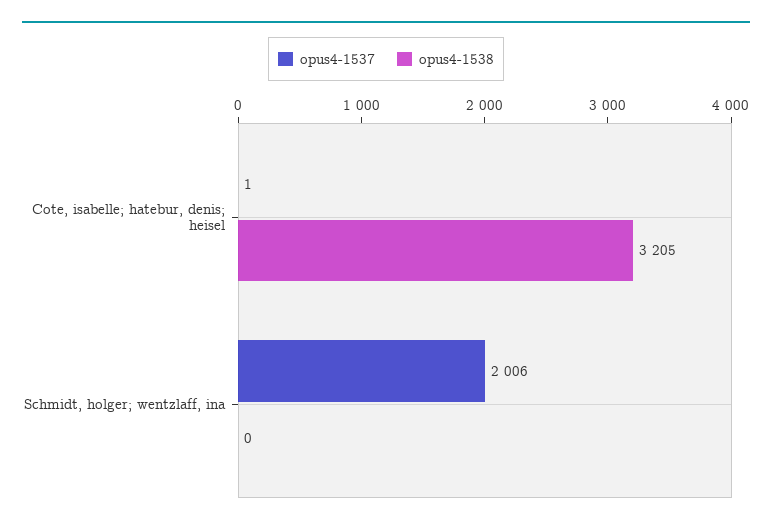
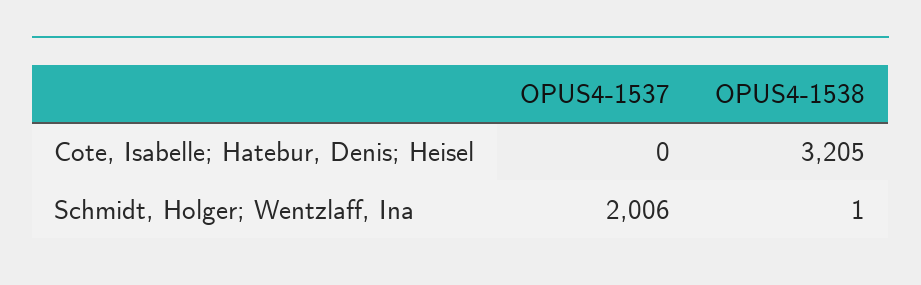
opus4-1537, Cote, isabelle; hatebur, denis; heisel: 1 -> 0
opus4-1538, Schmidt, holger; wentzlaff, ina: 0 -> 1

